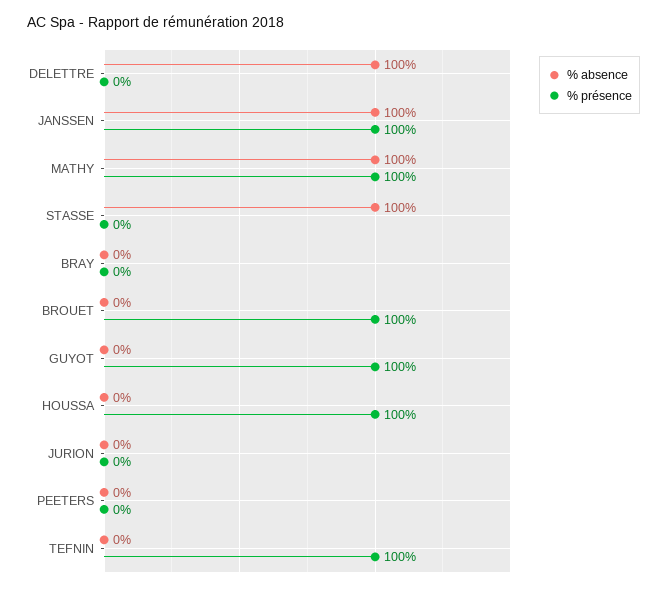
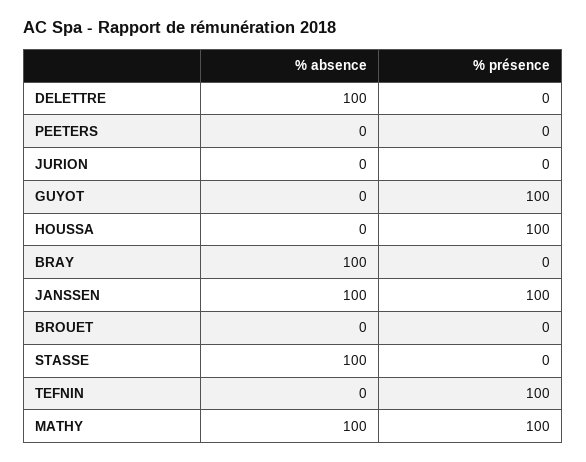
% absence, BRAY: 0 -> 100
% présence, BROUET: 100 -> 0

